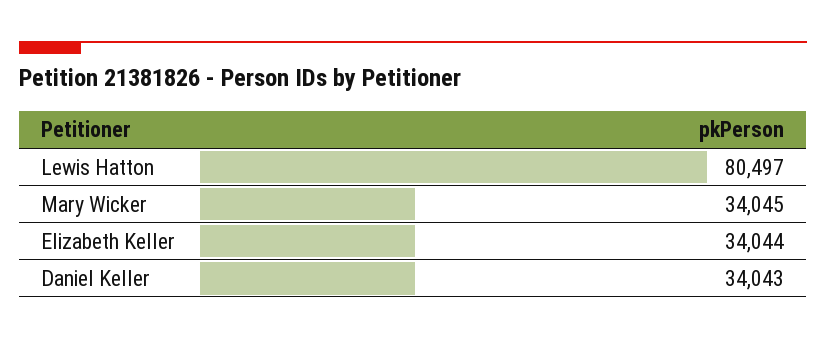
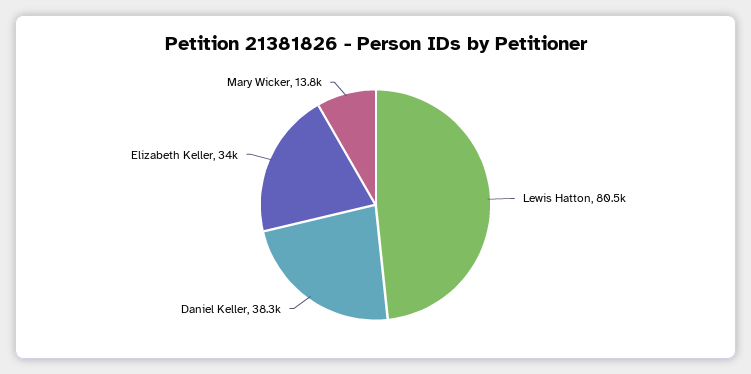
Mary Wicker: 34045 -> 13800
Daniel Keller: 34043 -> 38300

